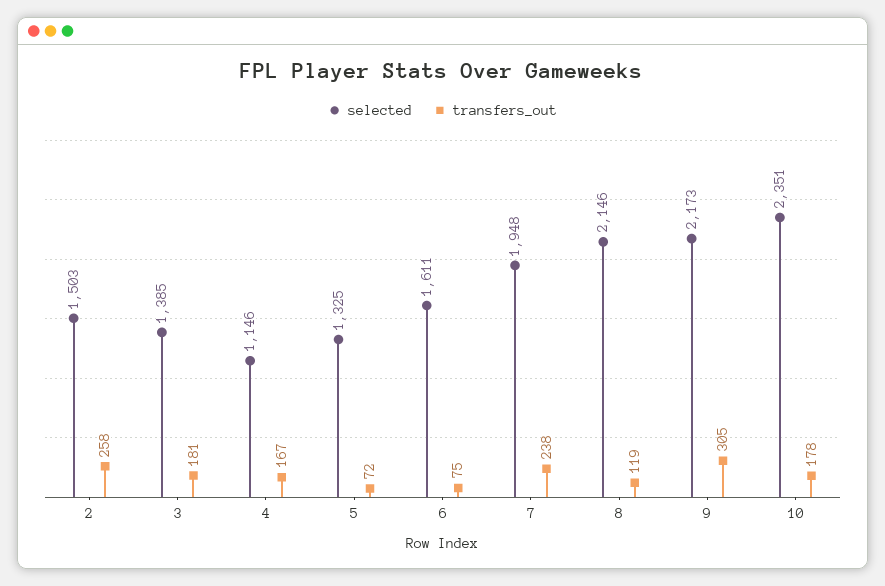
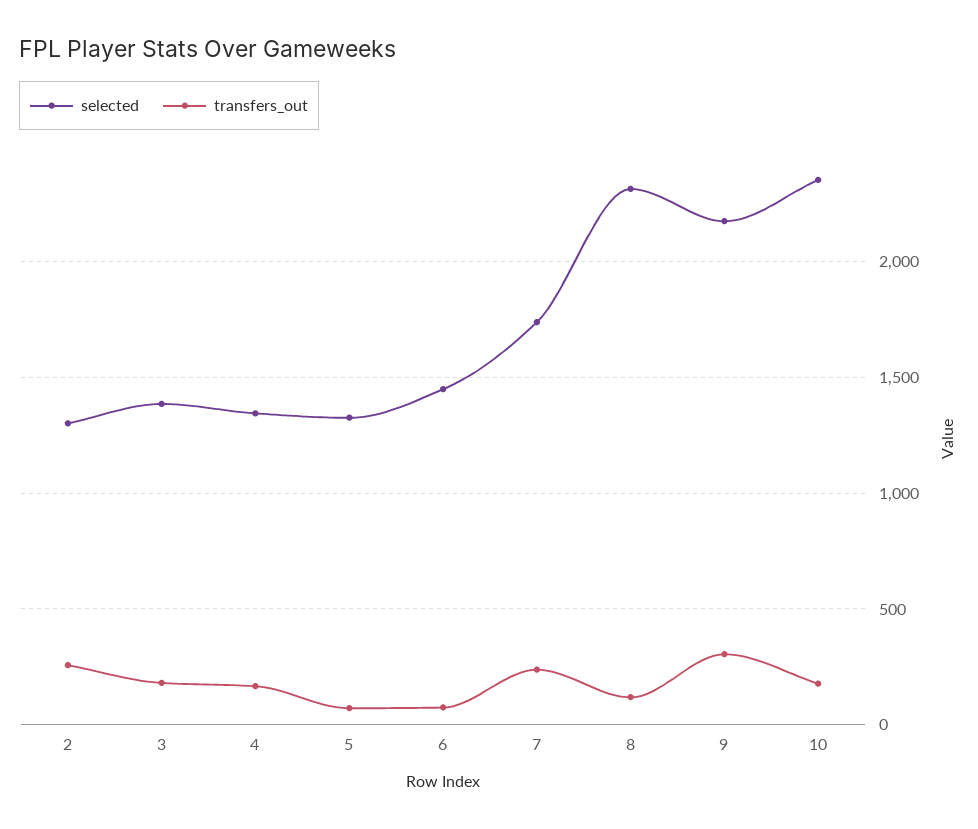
selected, 2: 1503 -> 1300
selected, 4: 1146 -> 1350
selected, 6: 1611 -> 1450
selected, 7: 1948 -> 1750
selected, 8: 2146 -> 2300

